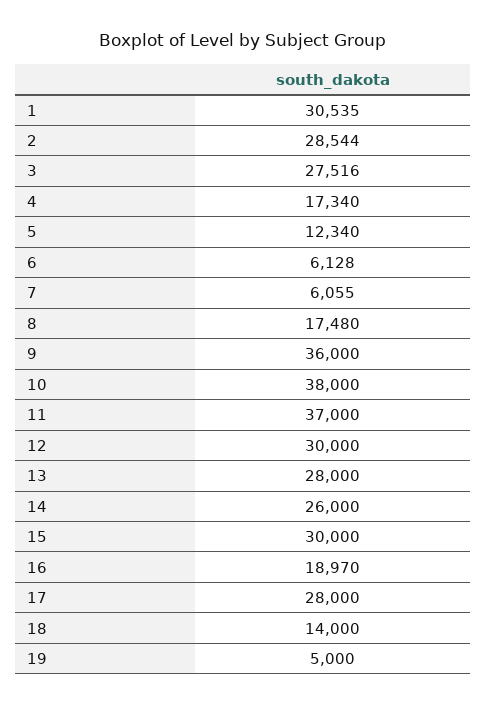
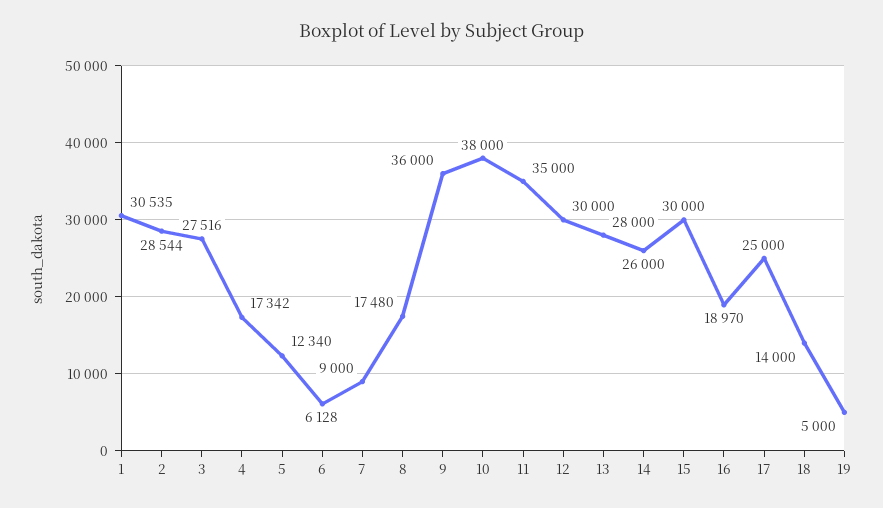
4: 17340 -> 17342
7: 6055 -> 9000
11: 37000 -> 35000
17: 28000 -> 25000

